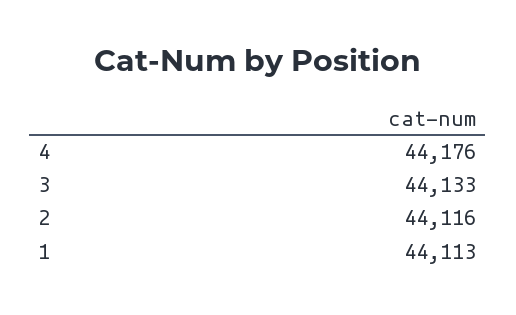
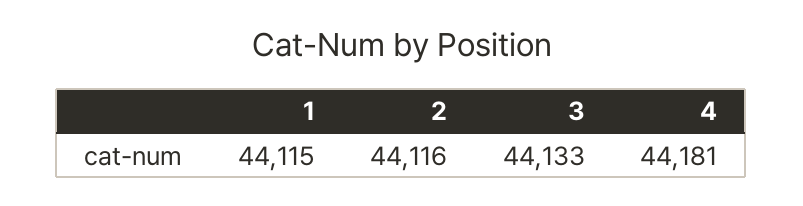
4: 44176 -> 44181
1: 44113 -> 44115

